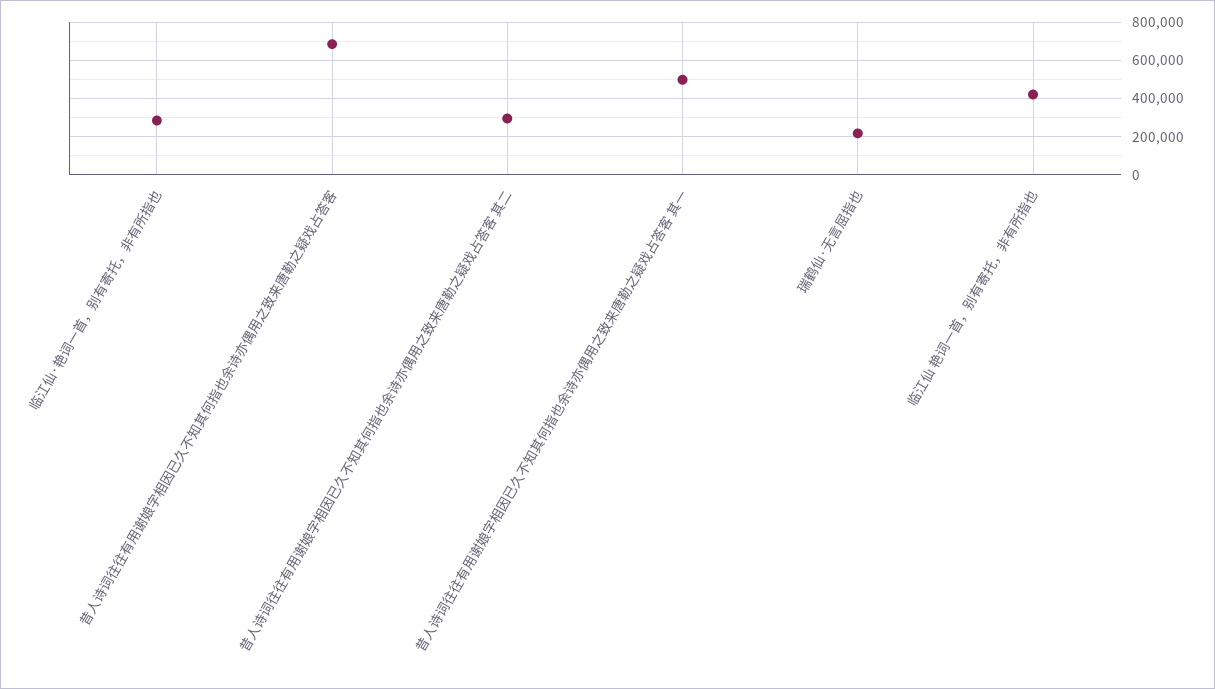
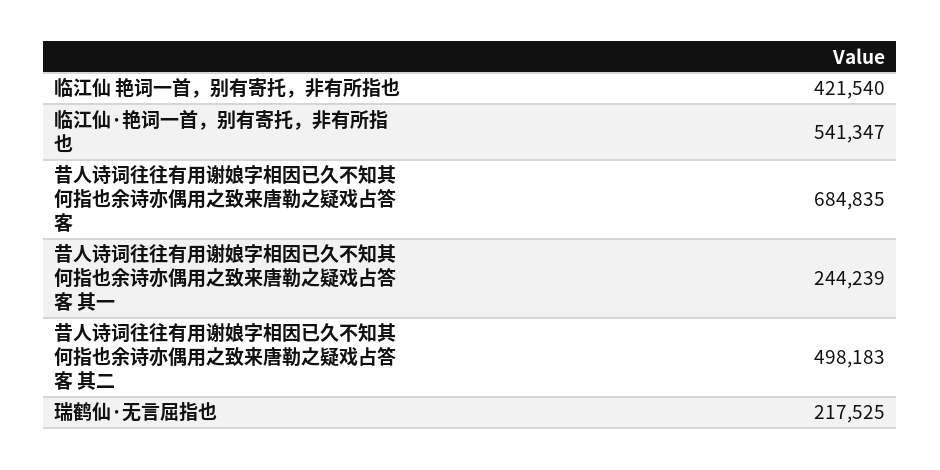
临江仙·艳词一首，别有寄托，非有所指也: 300000 -> 541347
昔人诗词往往有用谢娘字相因已久不知其何指也余诗亦偶用之致来唐勒之疑戏占答客 其二: 300000 -> 498183
昔人诗词往往有用谢娘字相因已久不知其何指也余诗亦偶用之致来唐勒之疑戏占答客 其一: 500000 -> 244239

